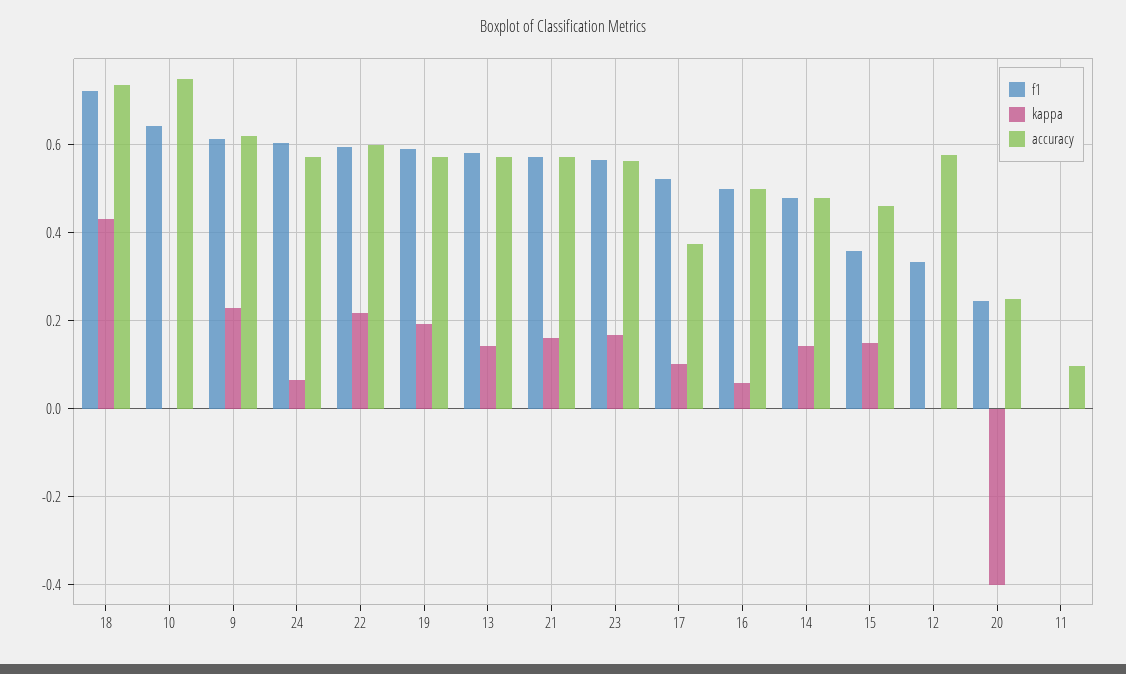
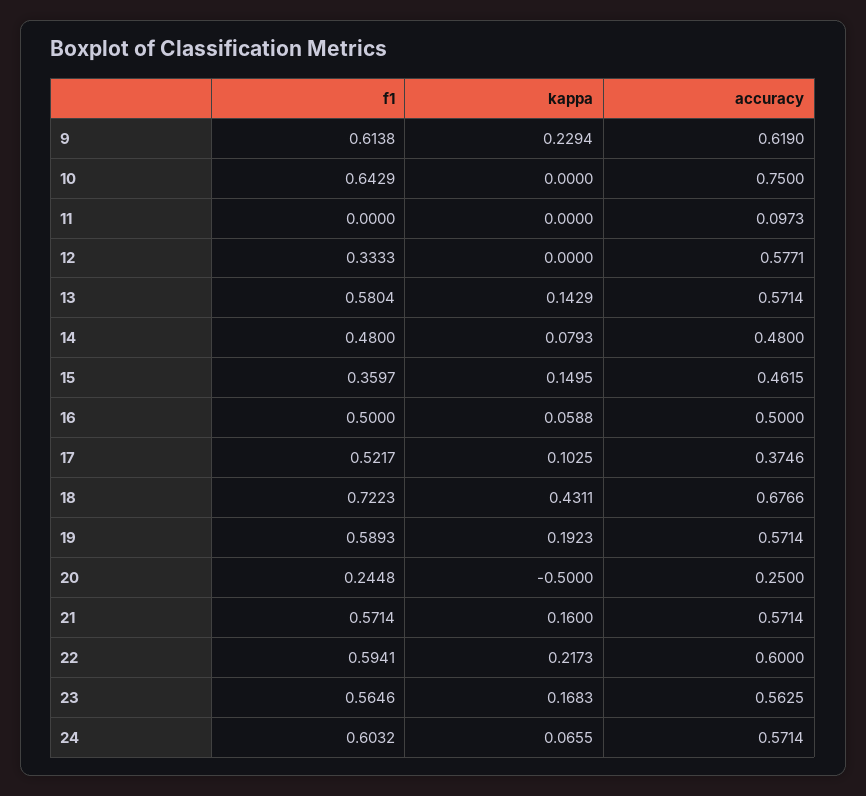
accuracy, 18: 0.74 -> 0.6766
kappa, 14: 0.14 -> 0.0793
kappa, 20: -0.4 -> -0.5

